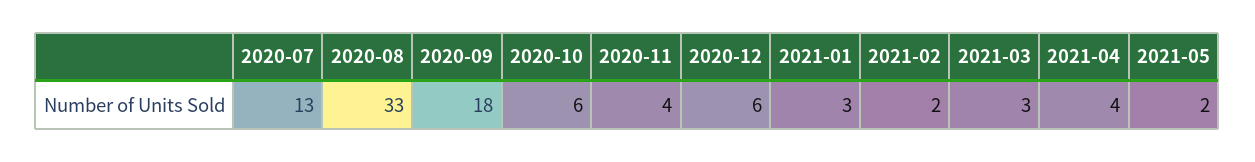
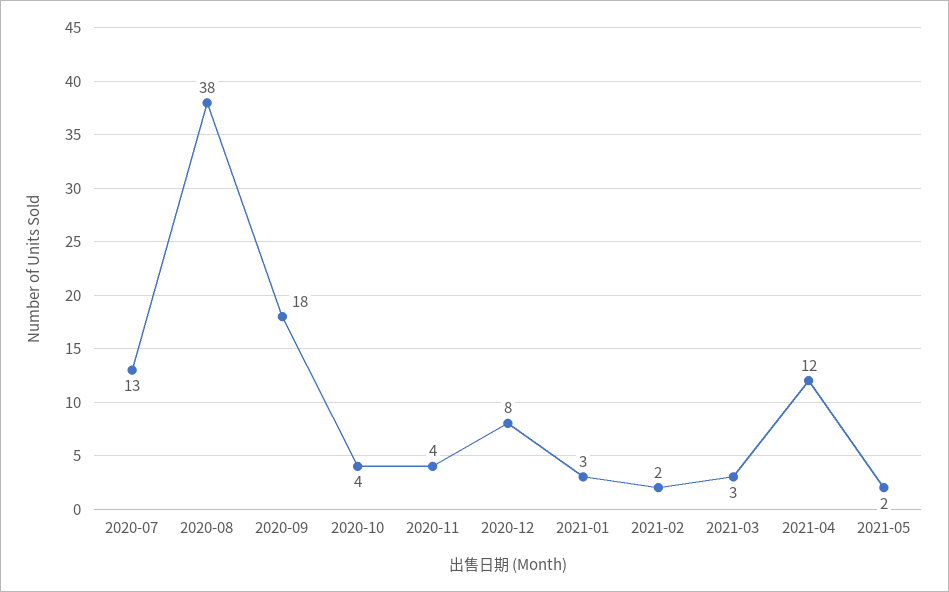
2020-08: 33 -> 38
2020-10: 6 -> 4
2020-12: 6 -> 8
2021-04: 4 -> 12

